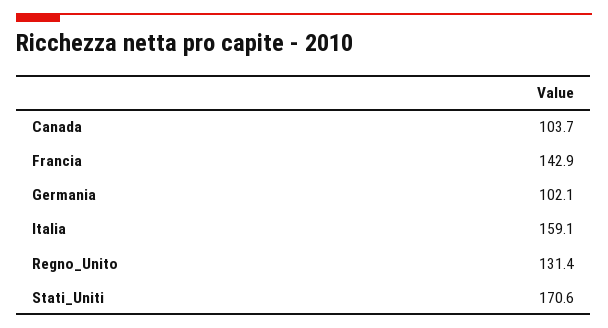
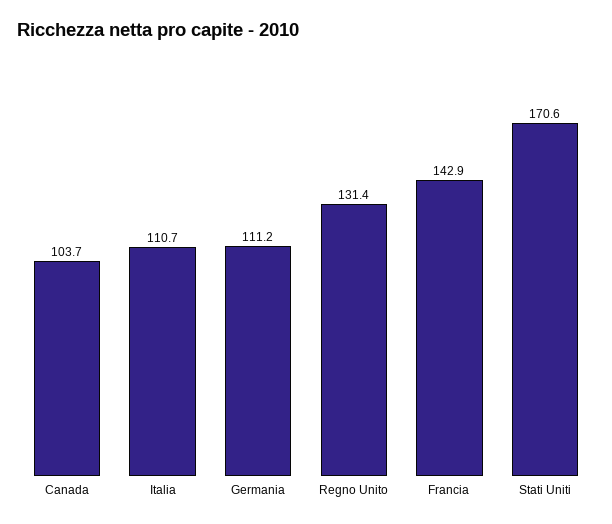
Germania: 102.1 -> 111.2
Italia: 159.1 -> 110.7

